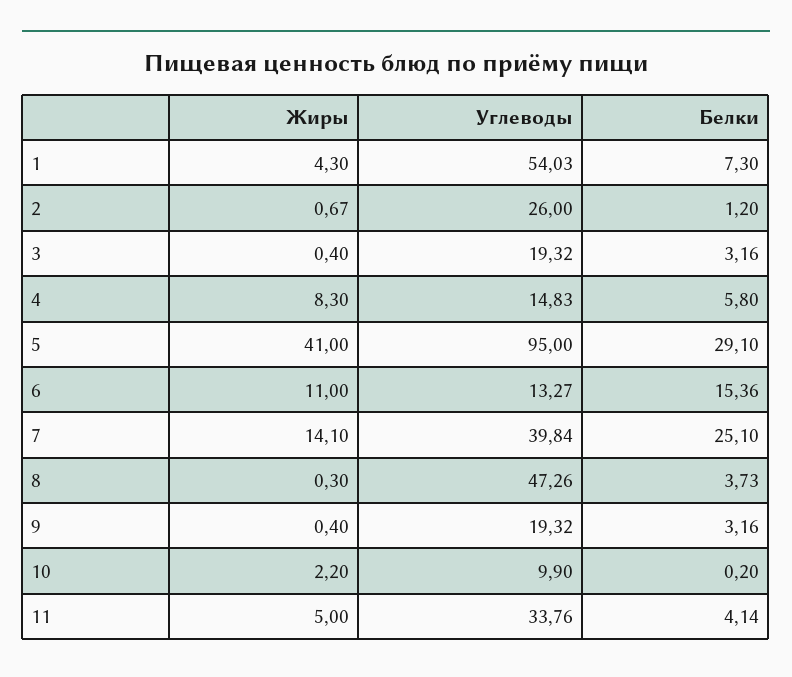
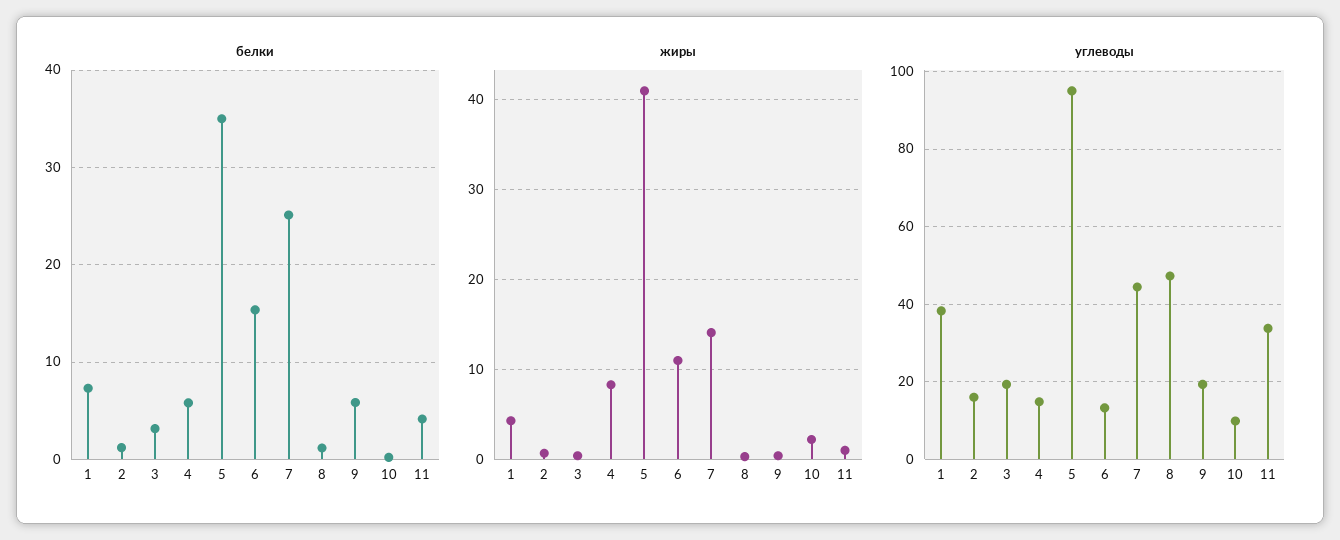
Углеводы, 1: 54.03 -> 38
Углеводы, 2: 26 -> 16
Белки, 5: 29.1 -> 35
Углеводы, 7: 39.84 -> 44
Белки, 8: 3.73 -> 1
Белки, 9: 3.16 -> 6
Жиры, 11: 5 -> 1

